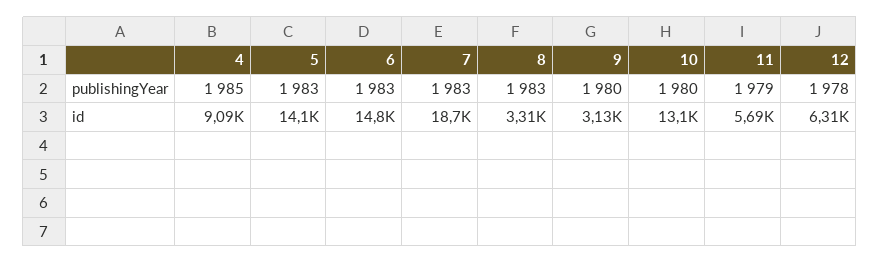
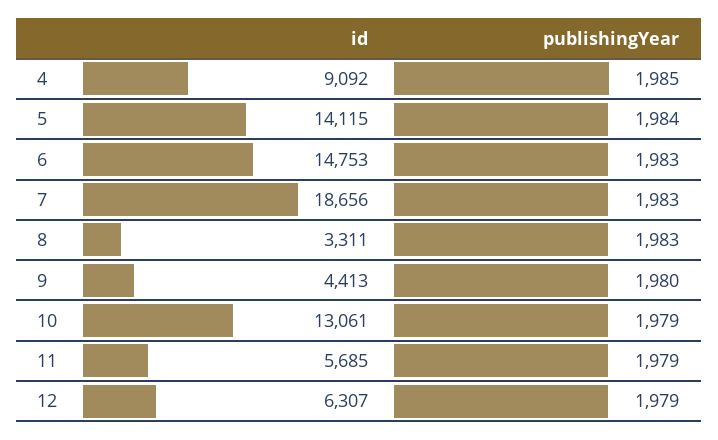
5, publishingYear: 1983 -> 1984
10, publishingYear: 1980 -> 1979
12, publishingYear: 1978 -> 1979
9, id: 3130 -> 4413

